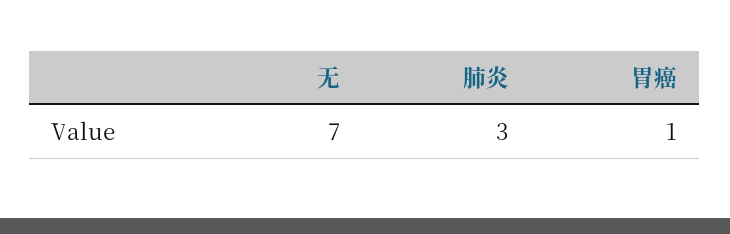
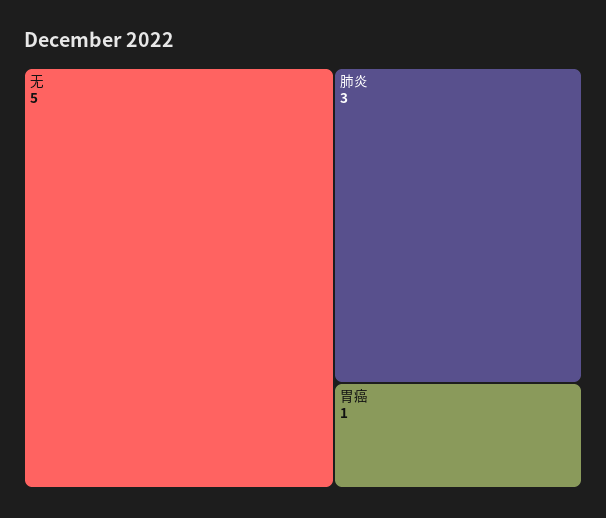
无: 7 -> 5

